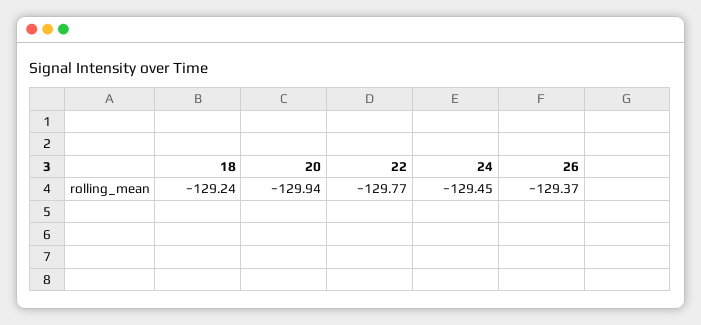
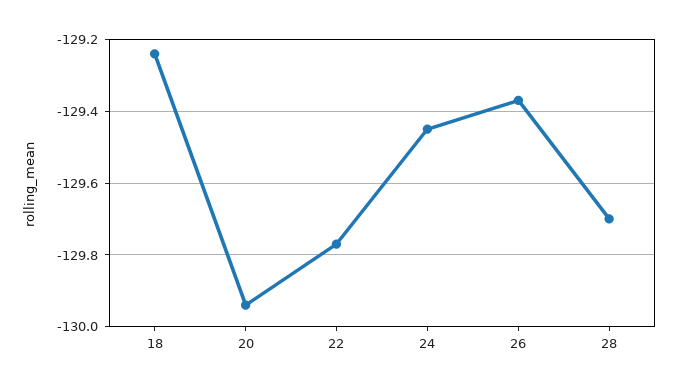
28: none -> -129.7

